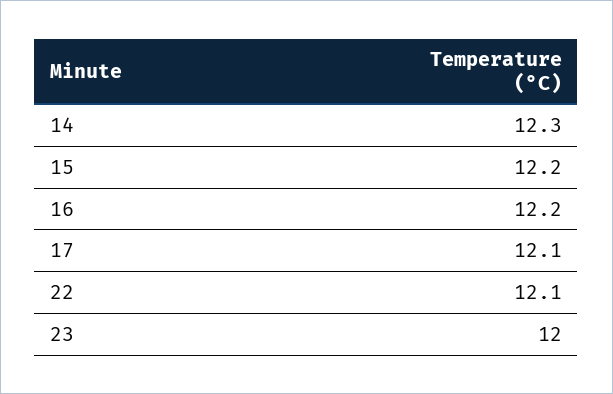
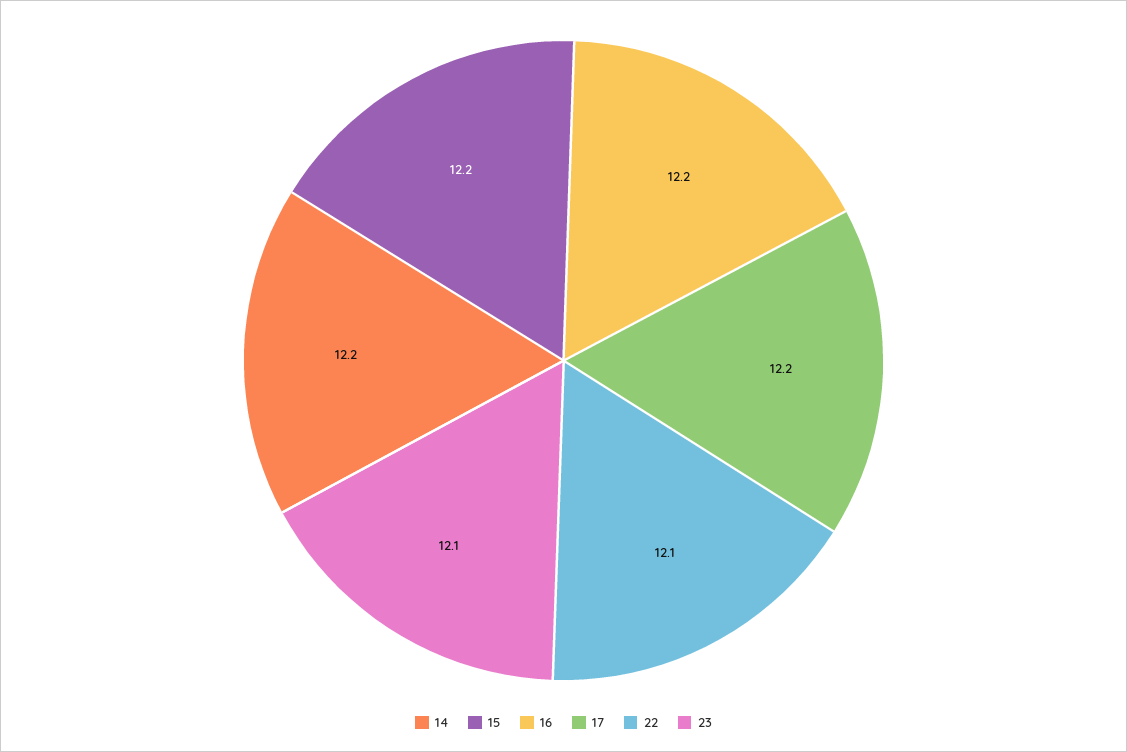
14: 12.3 -> 12.2
17: 12.1 -> 12.2
23: 12 -> 12.1

